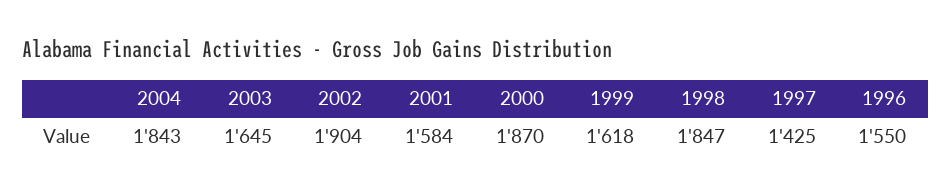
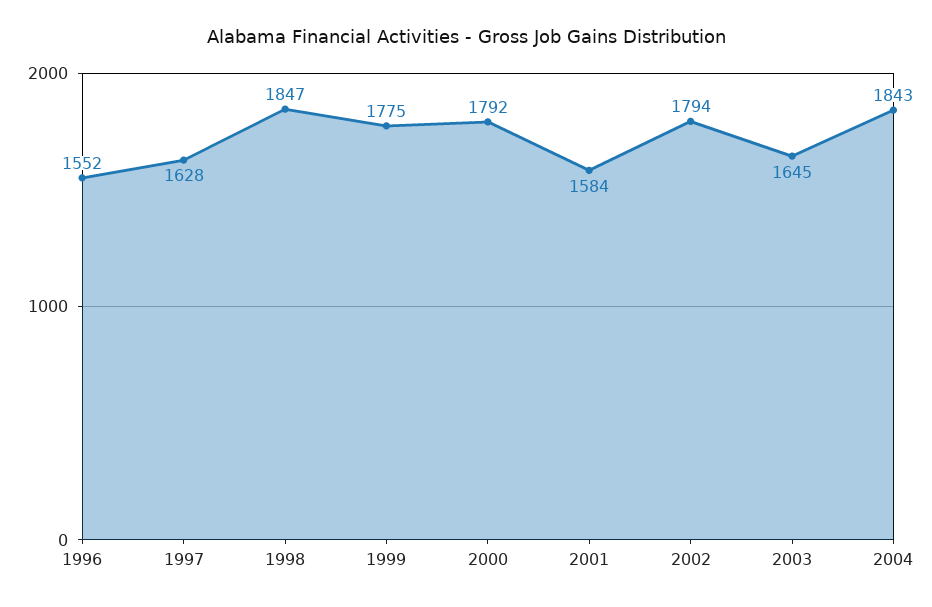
2002: 1904 -> 1794
2000: 1870 -> 1792
1999: 1618 -> 1775
1997: 1425 -> 1628
1996: 1550 -> 1552

